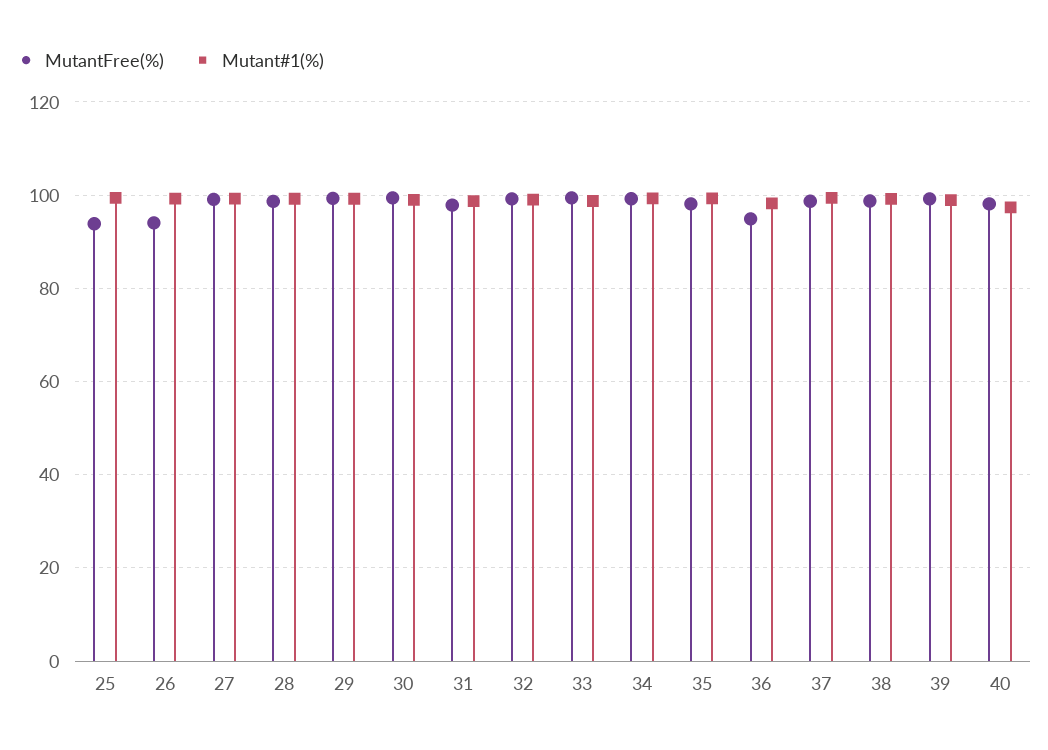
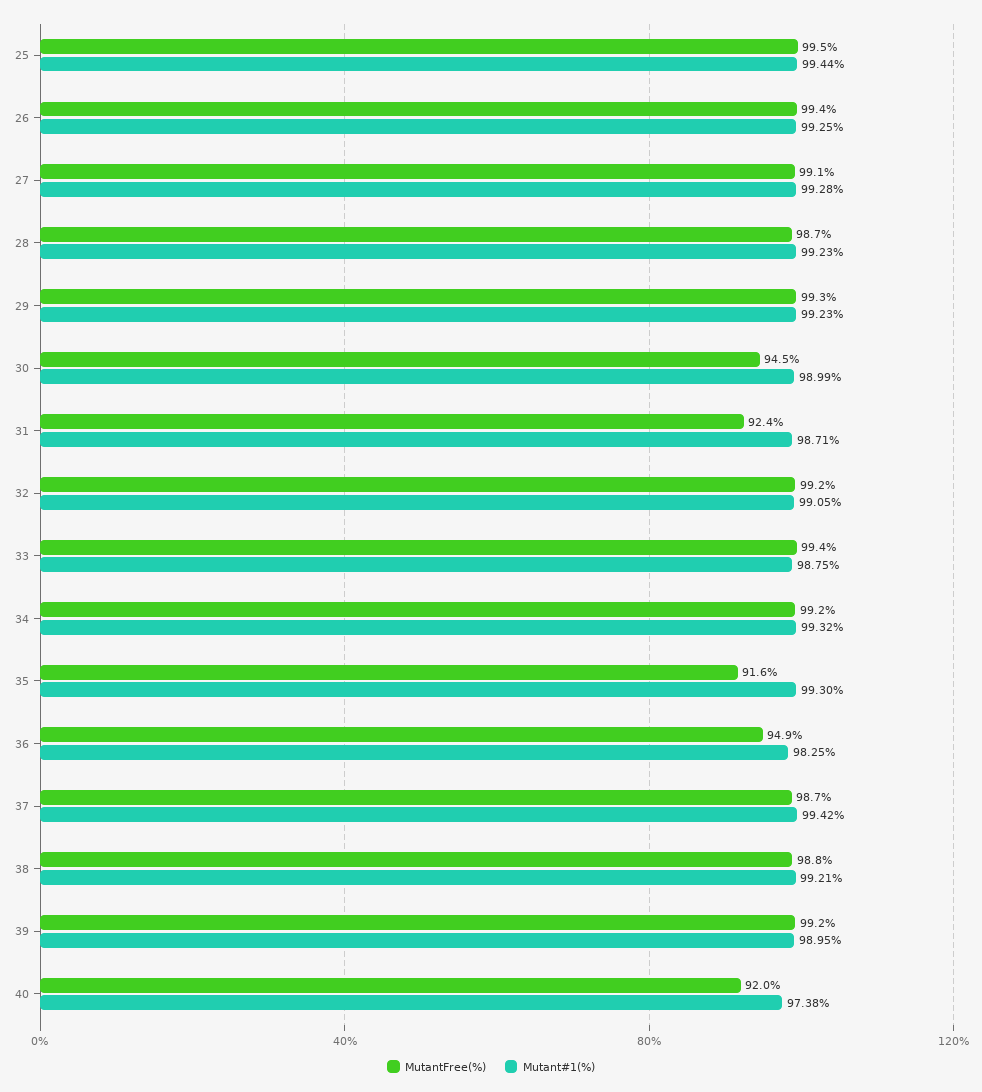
MutantFree(%), 25: 94 -> 99.5
MutantFree(%), 26: 94 -> 99.4
MutantFree(%), 30: 100 -> 94.5
MutantFree(%), 31: 98 -> 92.4
MutantFree(%), 35: 98 -> 91.6
MutantFree(%), 40: 98 -> 92

